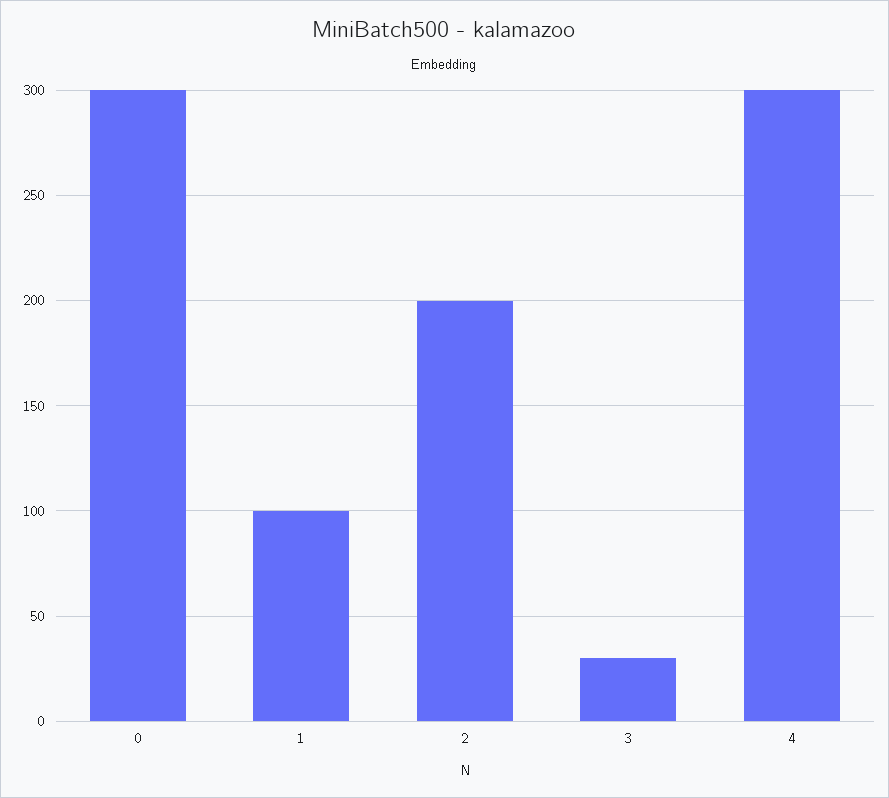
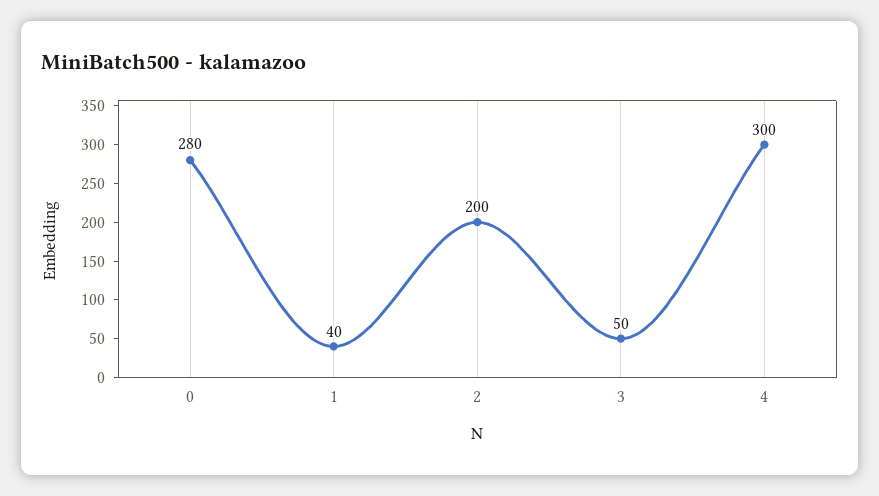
0: 300 -> 280
1: 100 -> 40
3: 30 -> 50

